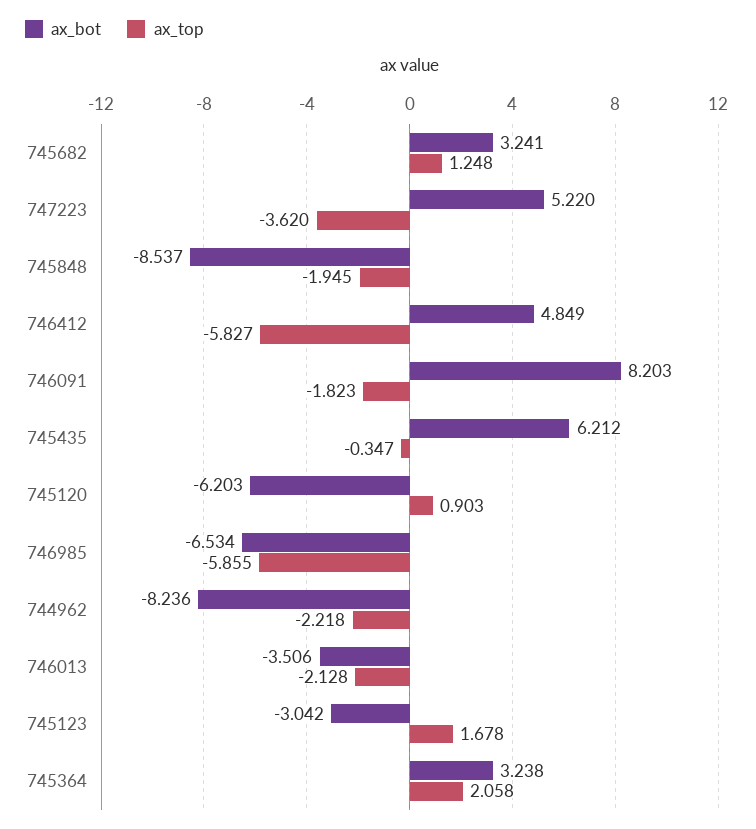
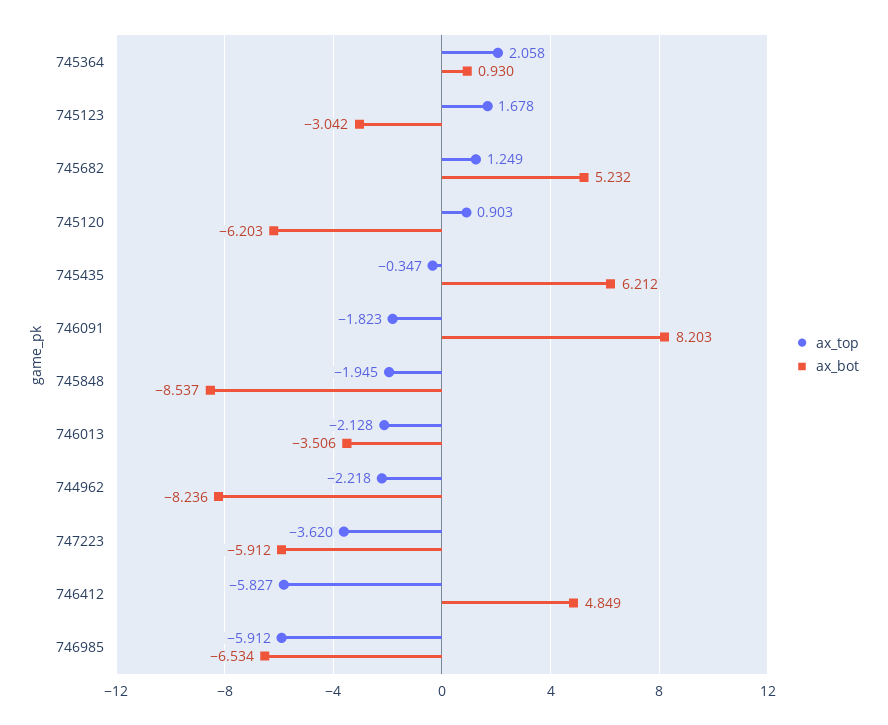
ax_bot, 745682: 3.241 -> 5.232
ax_top, 745682: 1.248 -> 1.249
ax_bot, 747223: 5.22 -> -5.912
ax_top, 746985: -5.855 -> -5.912
ax_bot, 745364: 3.238 -> 0.93

